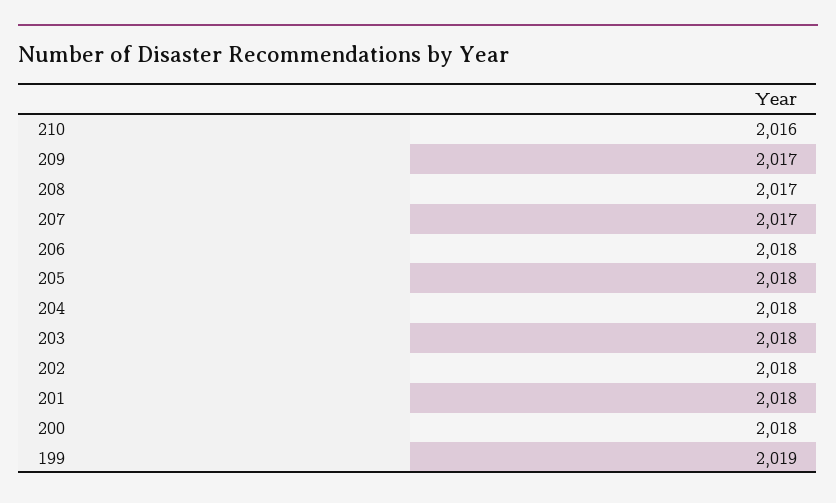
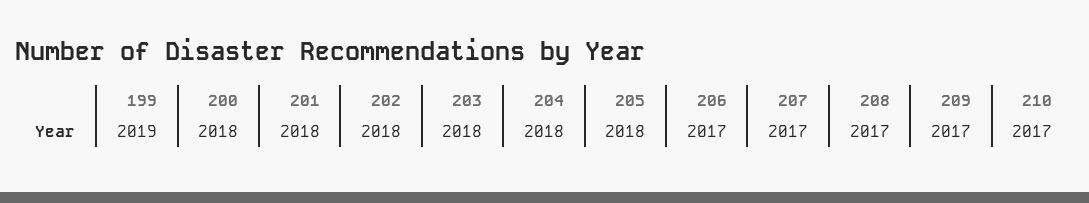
210: 2016 -> 2017
206: 2018 -> 2017

